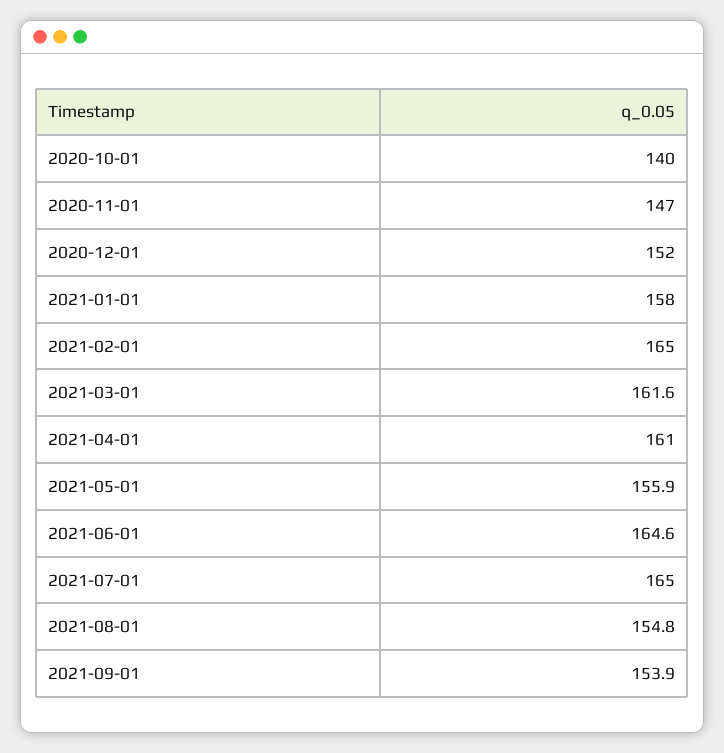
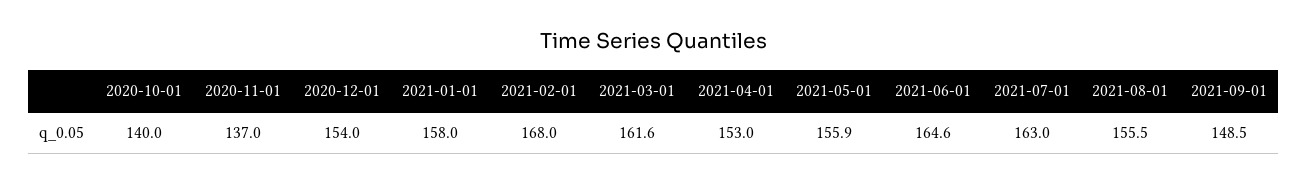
2020-11-01: 147 -> 137
2020-12-01: 152 -> 154
2021-02-01: 165 -> 168
2021-04-01: 161 -> 153
2021-07-01: 165 -> 163
2021-08-01: 154.8 -> 155.5
2021-09-01: 153.9 -> 148.5

